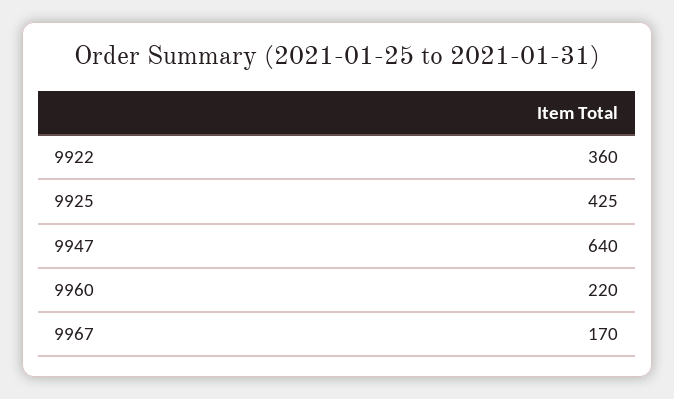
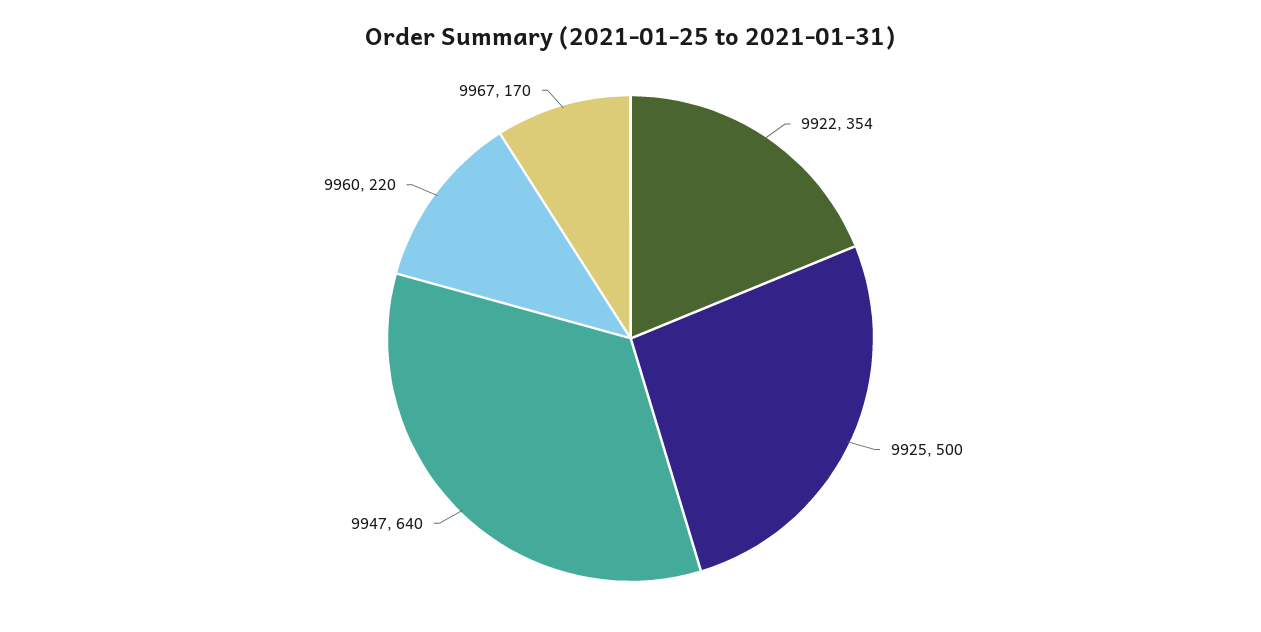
9922: 360 -> 354
9925: 425 -> 500

